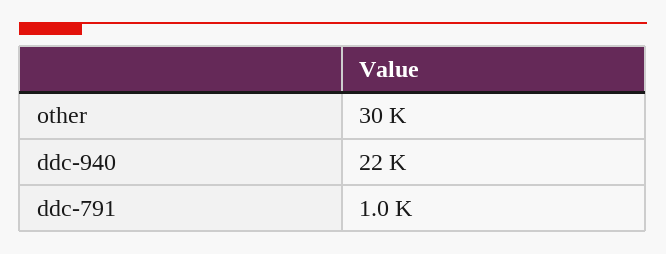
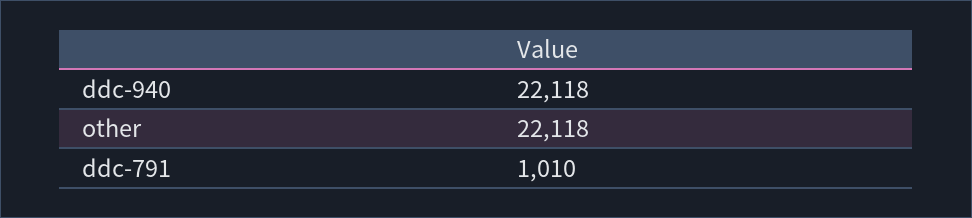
other: 30000 -> 22118

